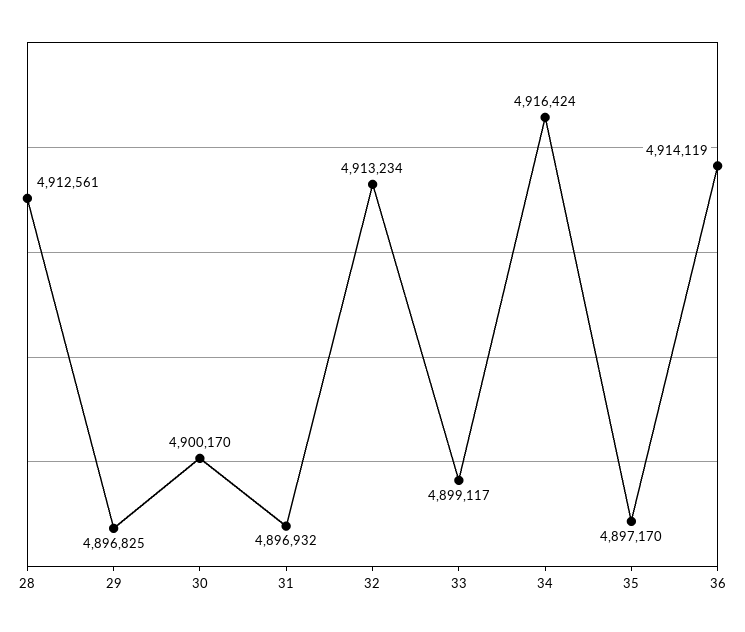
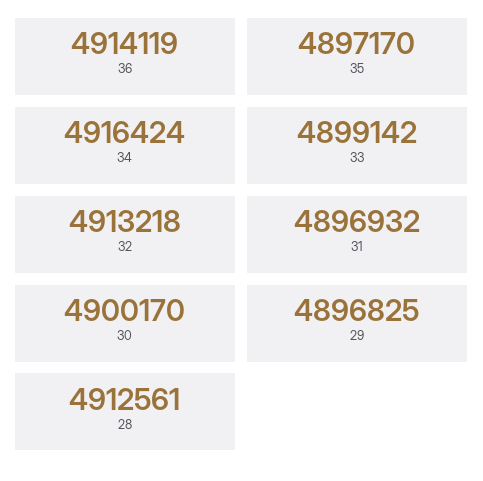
32: 4913234 -> 4913218
33: 4899117 -> 4899142

